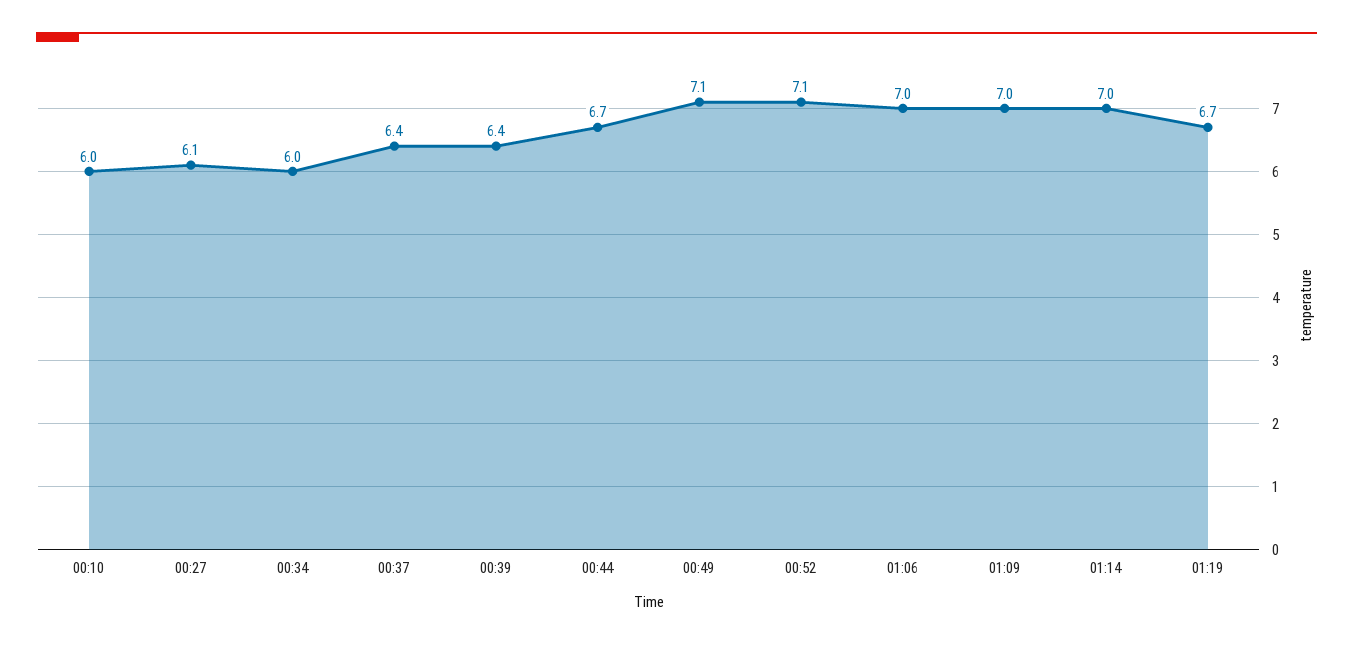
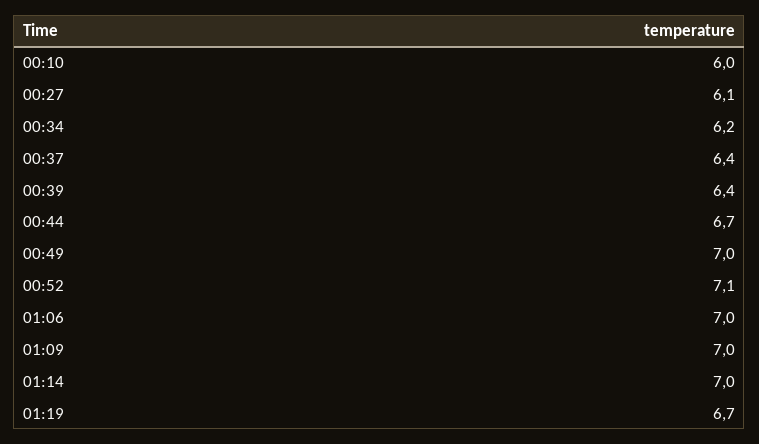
00:34: 6 -> 6.2
00:49: 7.1 -> 7

